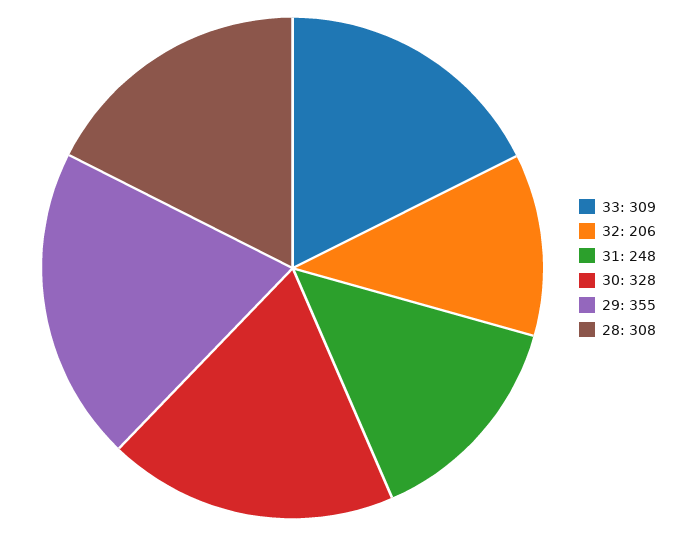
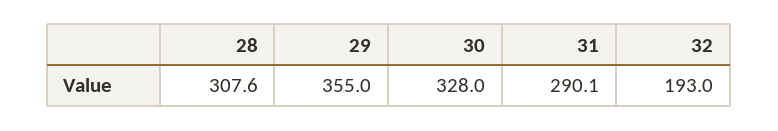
33: 309 -> none
32: 206 -> 193
31: 248 -> 290.1

